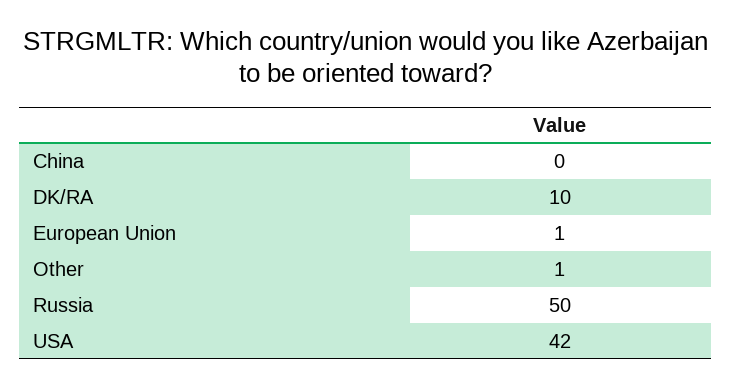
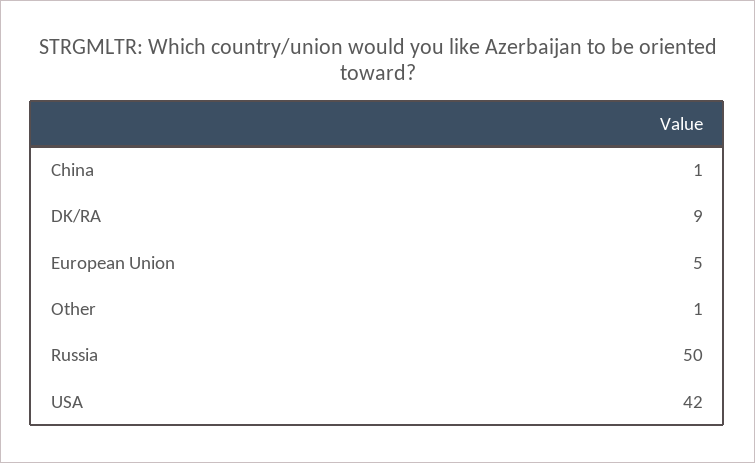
China: 0 -> 1
DK/RA: 10 -> 9
European Union: 1 -> 5

